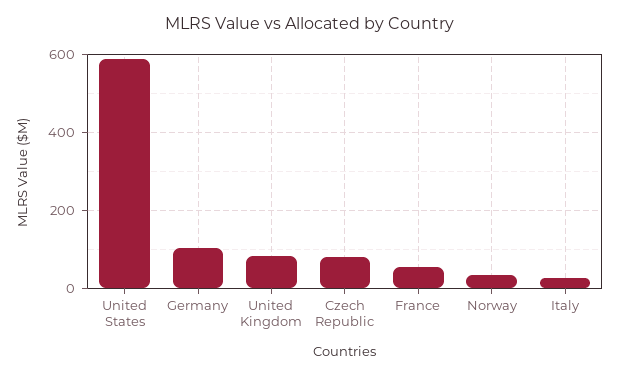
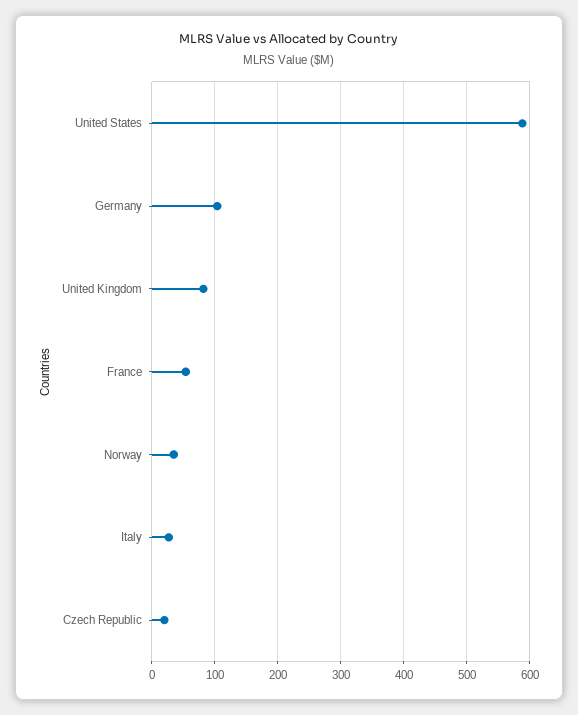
Czech Republic: 80 -> 20

